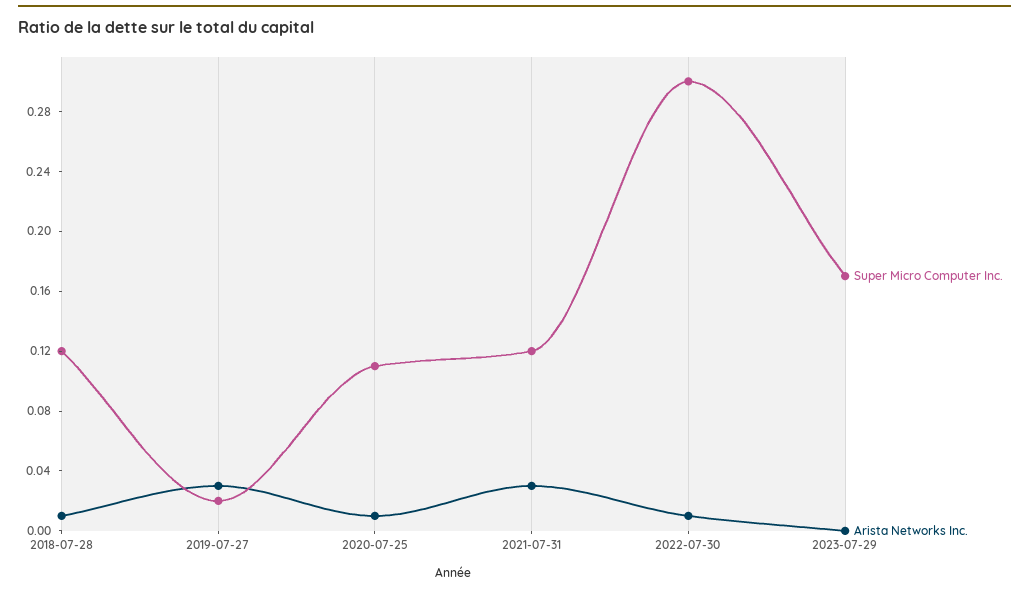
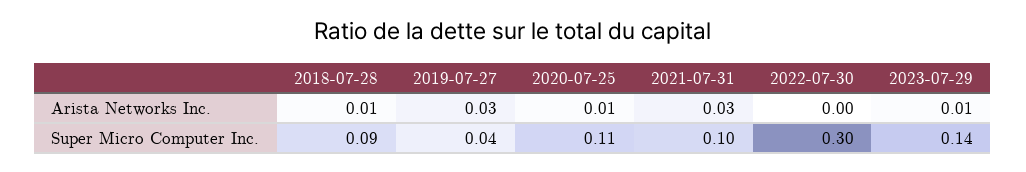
Super Micro Computer Inc., 2018-07-28: 0.12 -> 0.09
Super Micro Computer Inc., 2019-07-27: 0.02 -> 0.04
Super Micro Computer Inc., 2021-07-31: 0.12 -> 0.1
Arista Networks Inc., 2022-07-30: 0.01 -> 0
Super Micro Computer Inc., 2023-07-29: 0.17 -> 0.14
Arista Networks Inc., 2023-07-29: 0 -> 0.01

